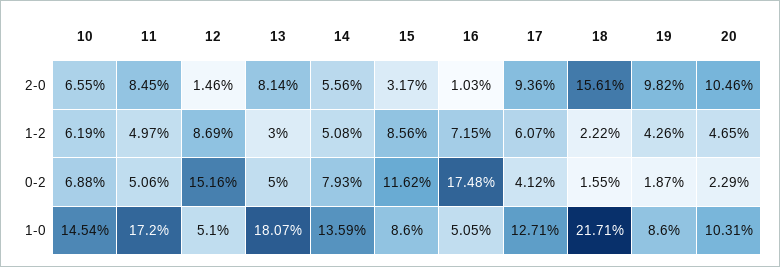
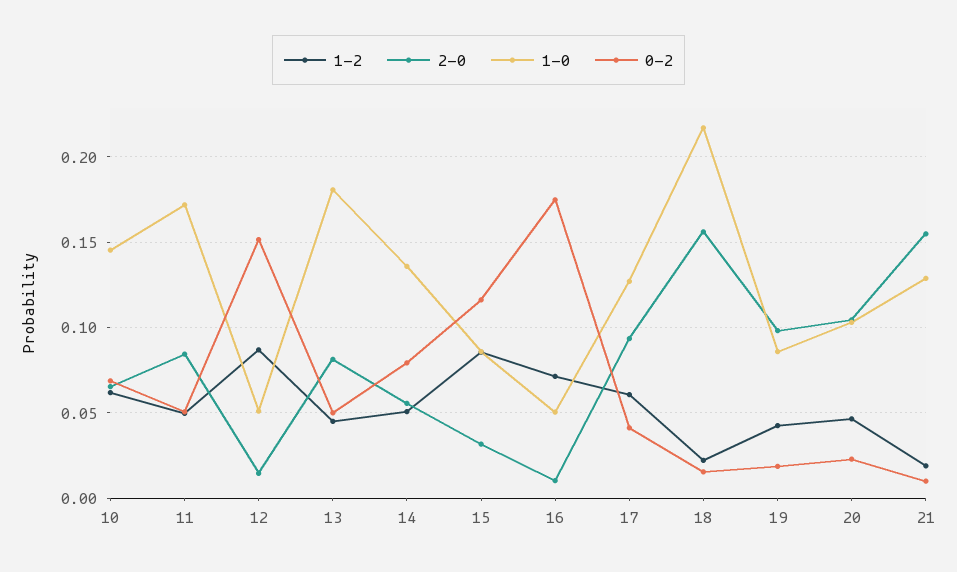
1-2, 13: 0.03 -> 0.045
1-2, 21: none -> 0.02
2-0, 21: none -> 0.155
1-0, 21: none -> 0.13
0-2, 21: none -> 0.01

